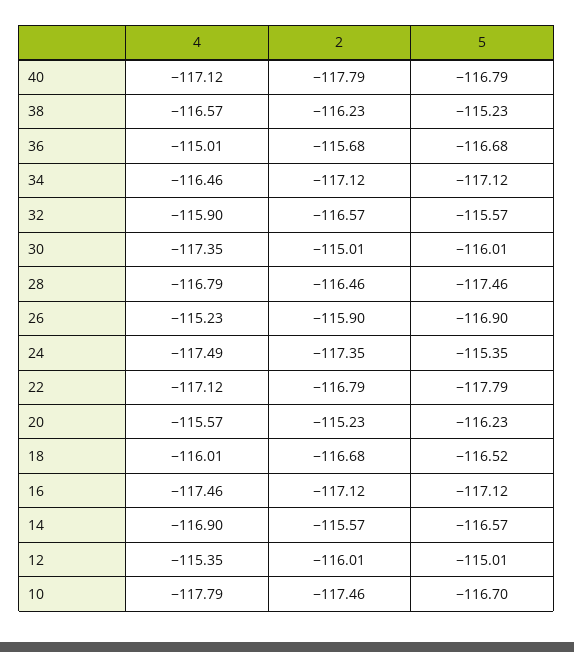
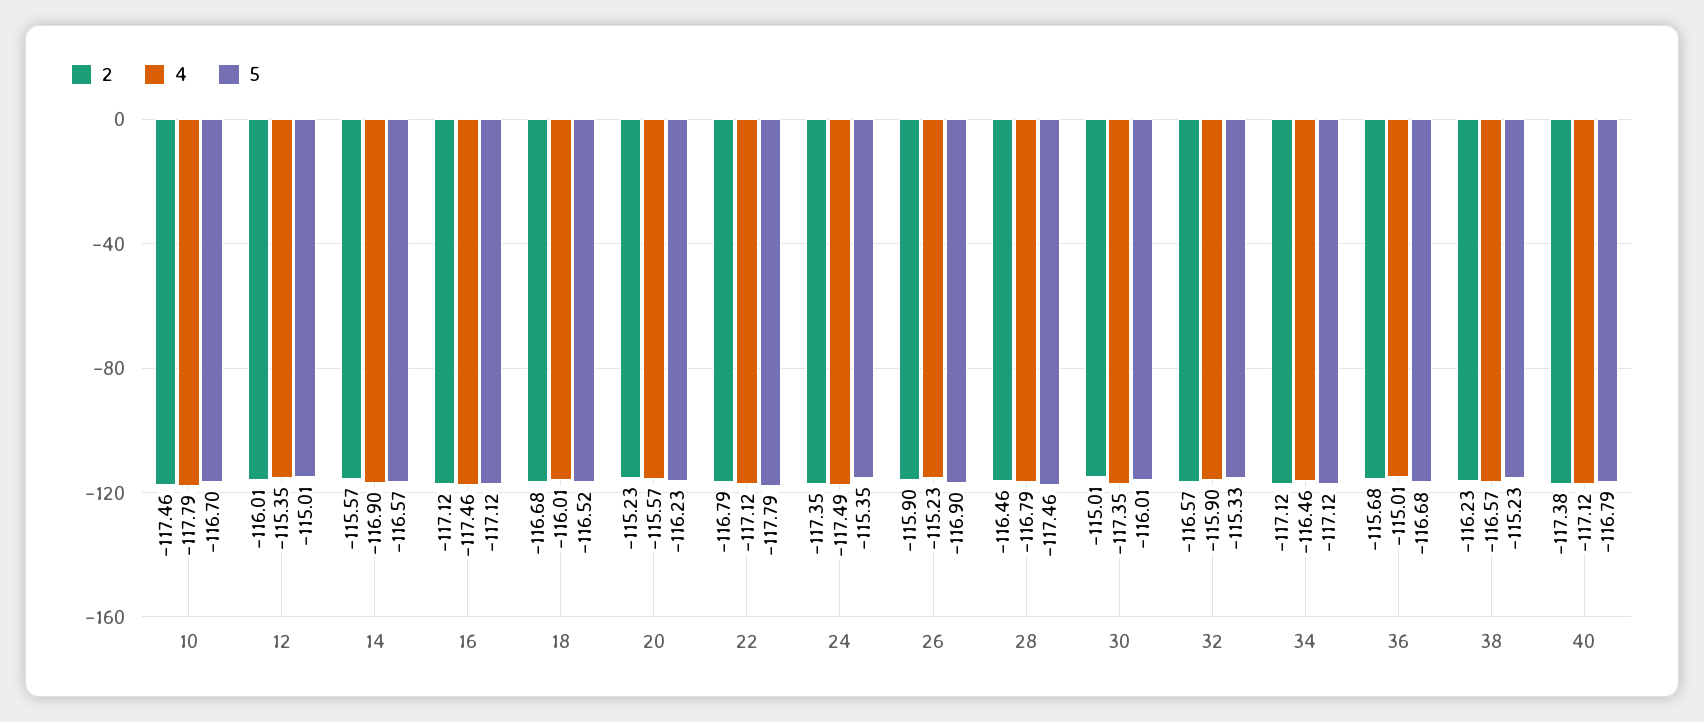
2, 40: -117.79 -> -117.38
5, 32: -115.57 -> -115.33

